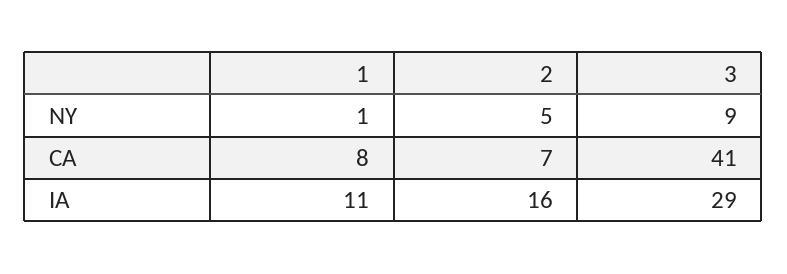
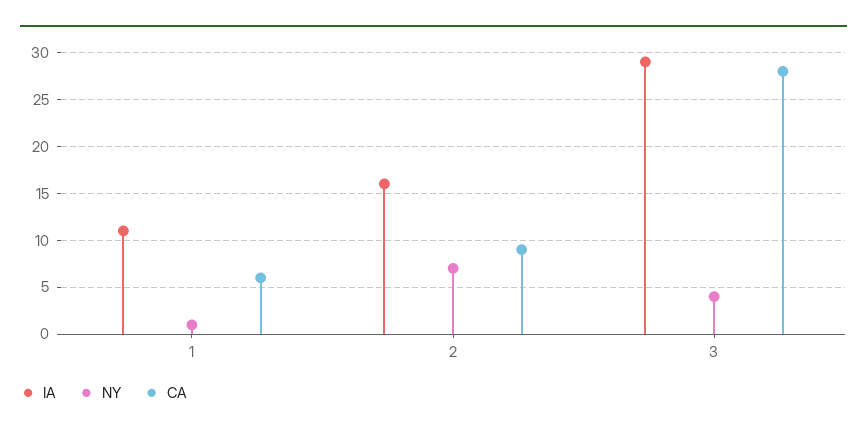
NY, 2: 5 -> 7
NY, 3: 9 -> 4
CA, 1: 8 -> 6
CA, 2: 7 -> 9
CA, 3: 41 -> 28

